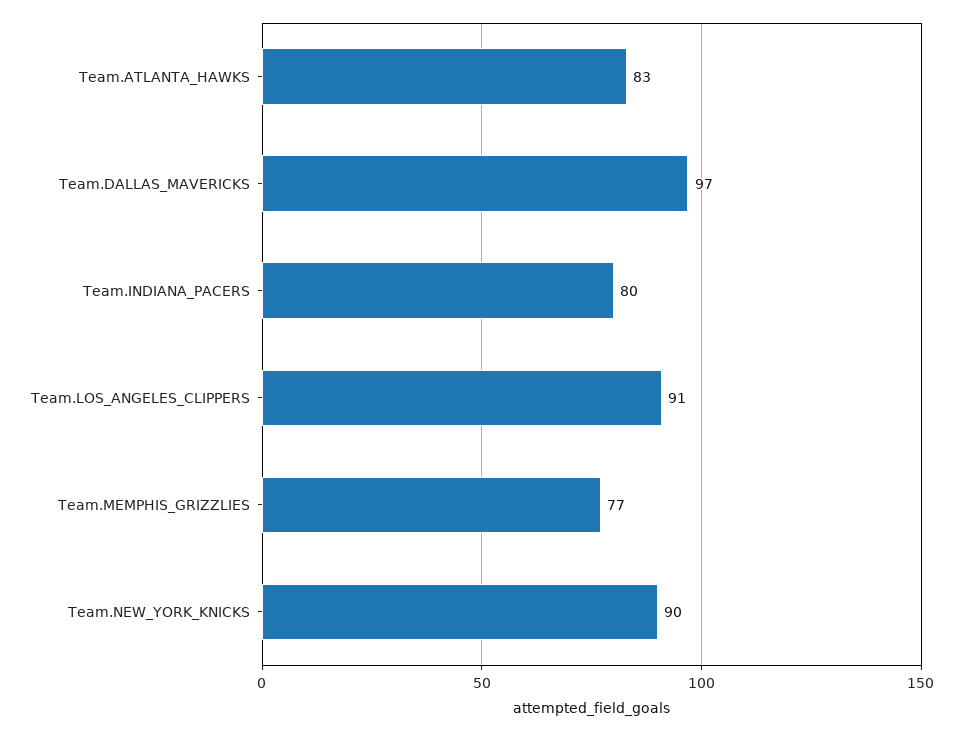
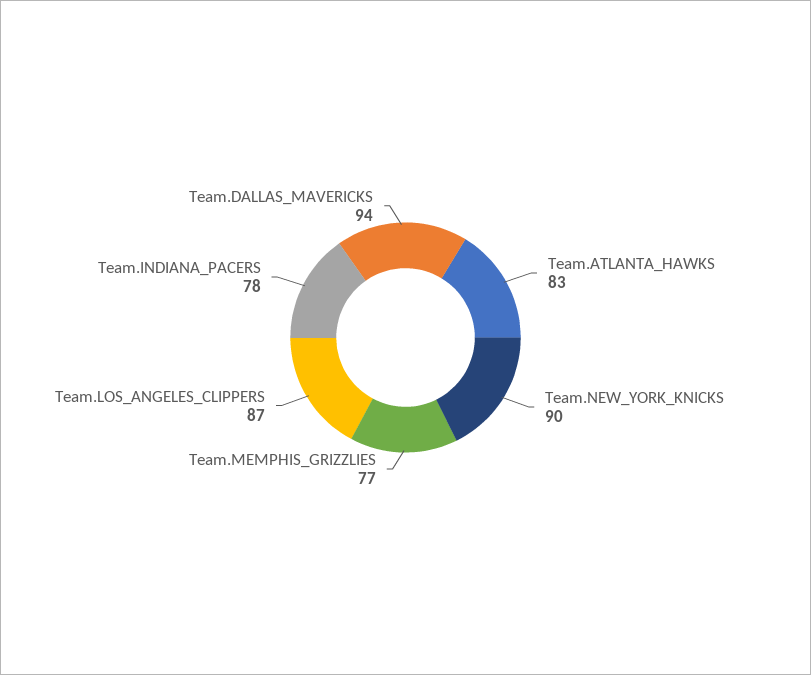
Team.DALLAS_MAVERICKS: 97 -> 94
Team.INDIANA_PACERS: 80 -> 78
Team.LOS_ANGELES_CLIPPERS: 91 -> 87

